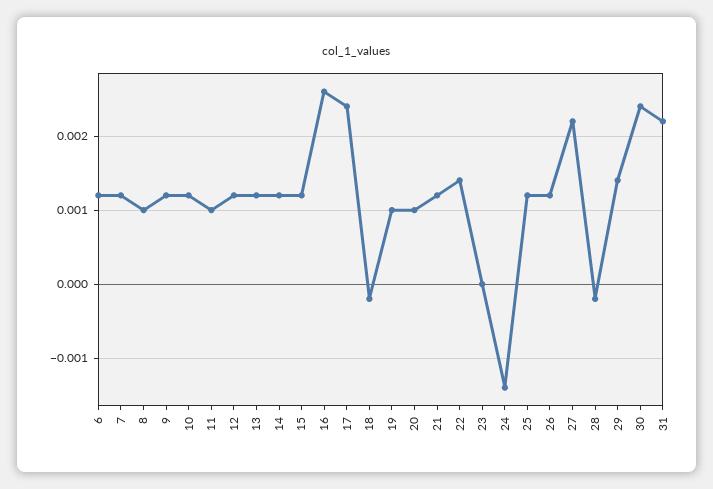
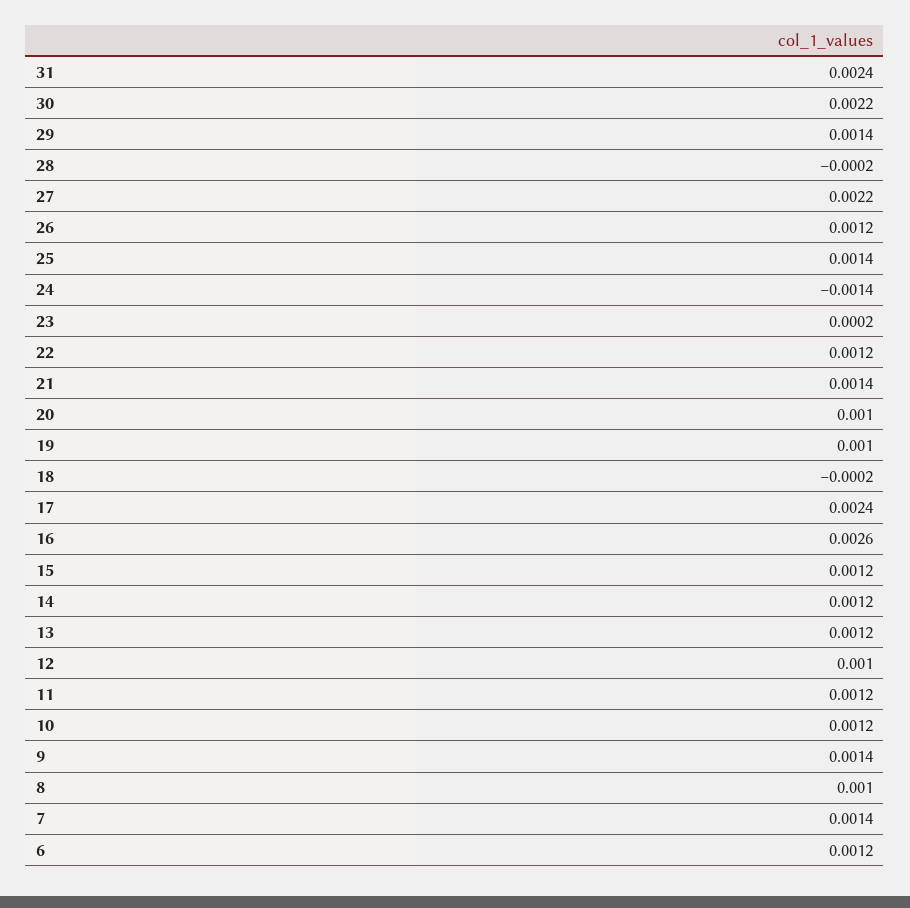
7: 0.0012 -> 0.0014
9: 0.0012 -> 0.0014
11: 0.001 -> 0.0012
12: 0.0012 -> 0.001
21: 0.0012 -> 0.0014
22: 0.0014 -> 0.0012
23: 0 -> 0.0002
25: 0.0012 -> 0.0014
30: 0.0024 -> 0.0022
31: 0.0022 -> 0.0024

